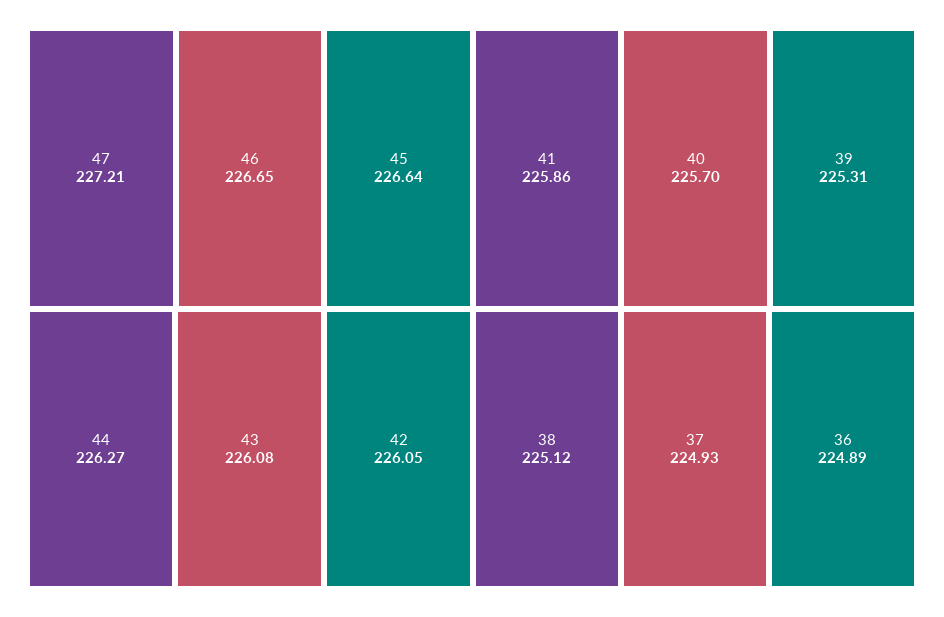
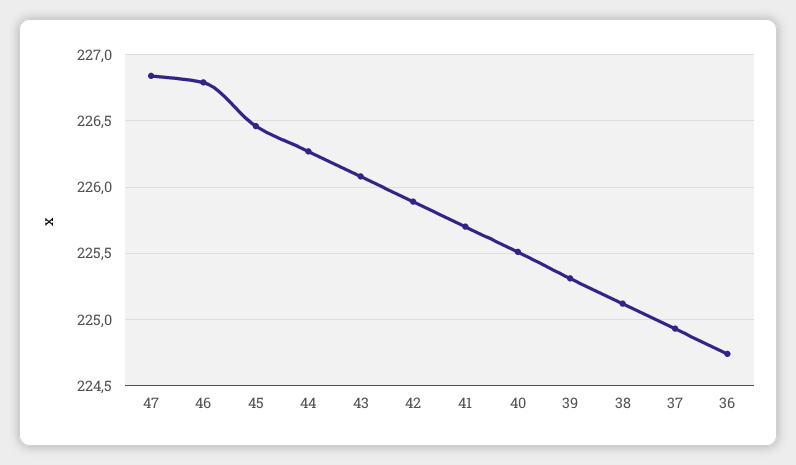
47: 227.21 -> 226.85
46: 226.65 -> 226.8
45: 226.64 -> 226.45
42: 226.05 -> 225.9
41: 225.86 -> 225.7
40: 225.7 -> 225.5
36: 224.89 -> 224.75

